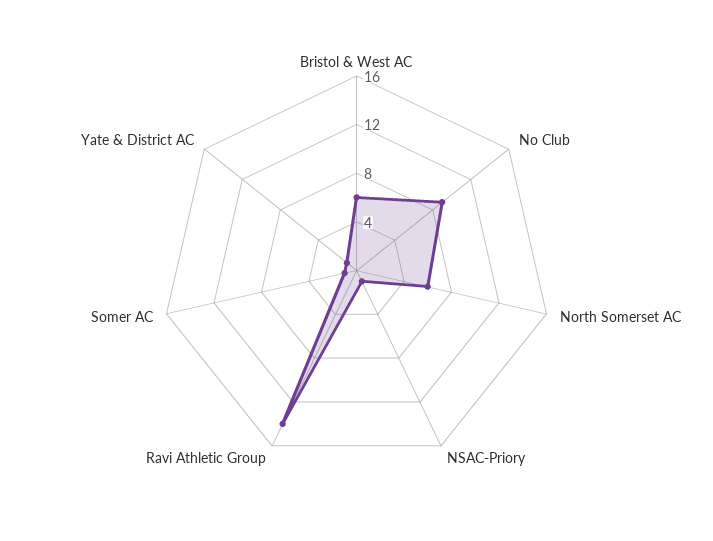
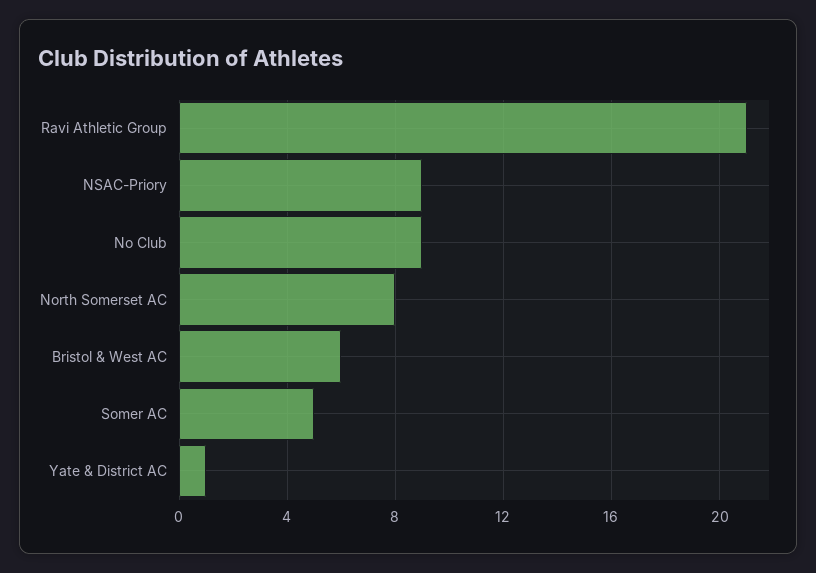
North Somerset AC: 6 -> 8
NSAC-Priory: 1 -> 9
Ravi Athletic Group: 14 -> 21
Somer AC: 1 -> 5

